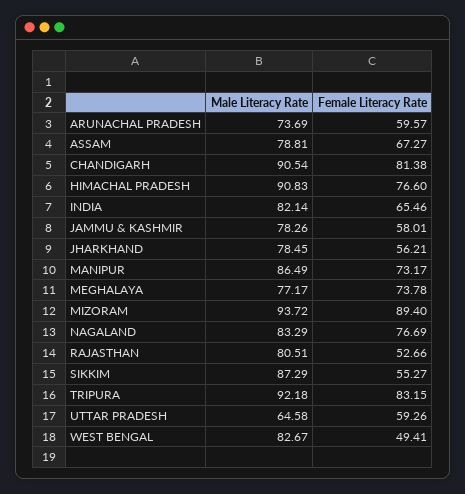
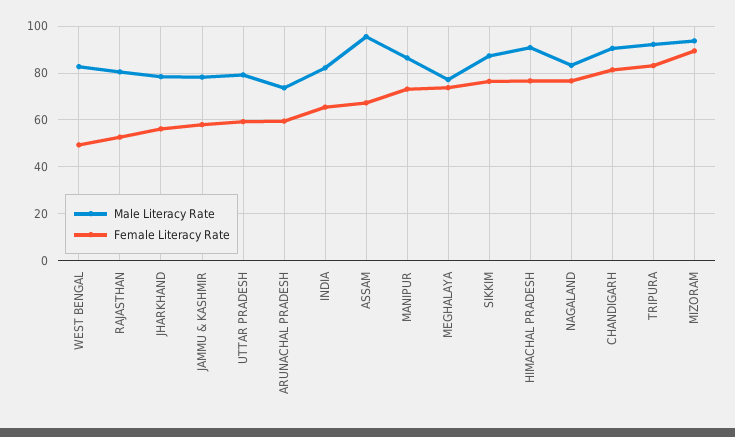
Male Literacy Rate, ASSAM: 78.81 -> 95
Female Literacy Rate, SIKKIM: 55.27 -> 75
Male Literacy Rate, UTTAR PRADESH: 64.58 -> 80

